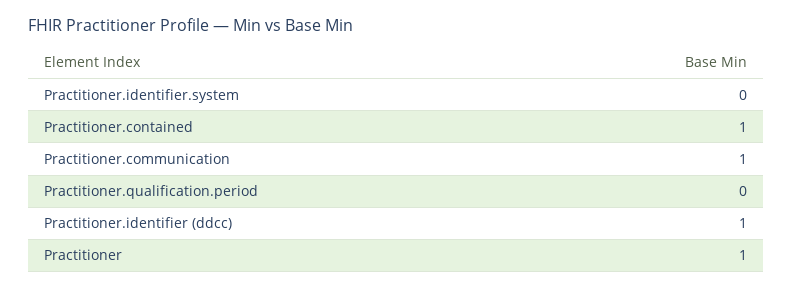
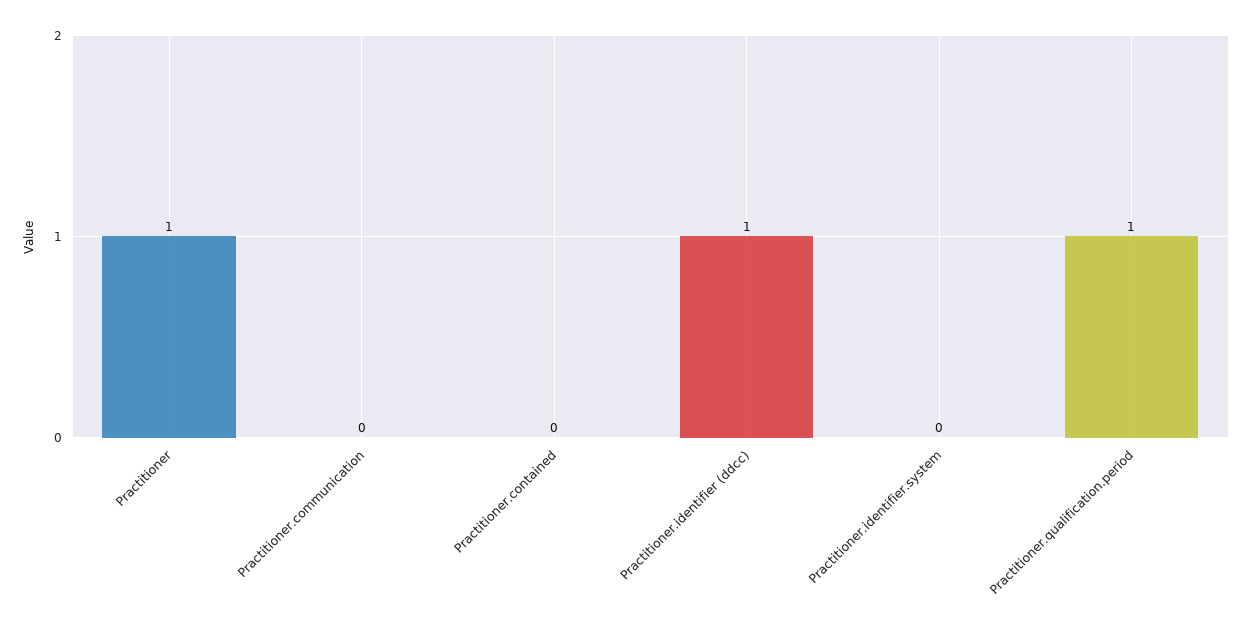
Practitioner.contained: 1 -> 0
Practitioner.communication: 1 -> 0
Practitioner.qualification.period: 0 -> 1

